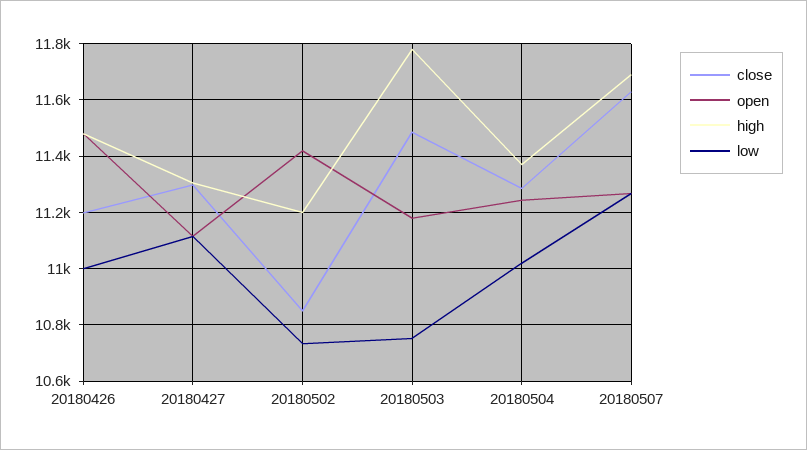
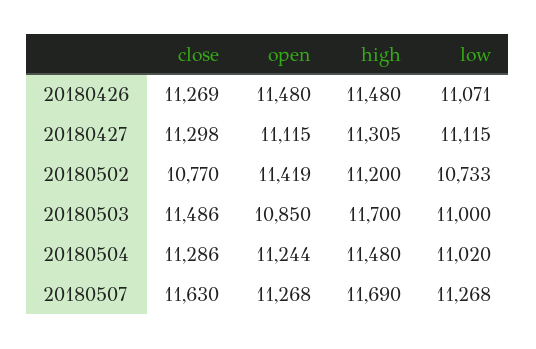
close, 20180426: 11200 -> 11269
low, 20180426: 11000 -> 11071
close, 20180502: 10850 -> 10770
open, 20180503: 11175 -> 10850
high, 20180503: 11775 -> 11700
low, 20180503: 10750 -> 11000
high, 20180504: 11375 -> 11480

